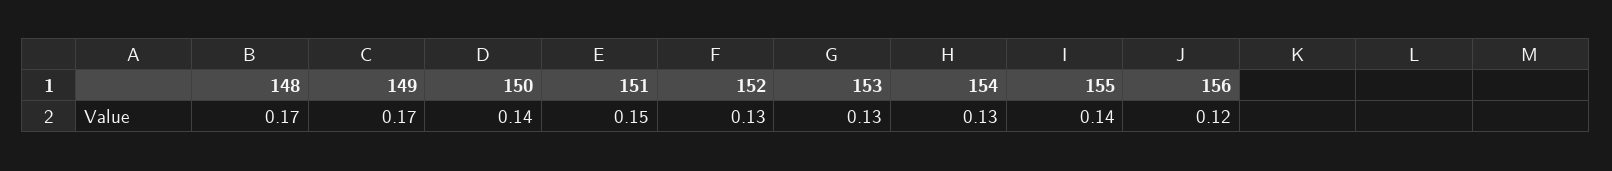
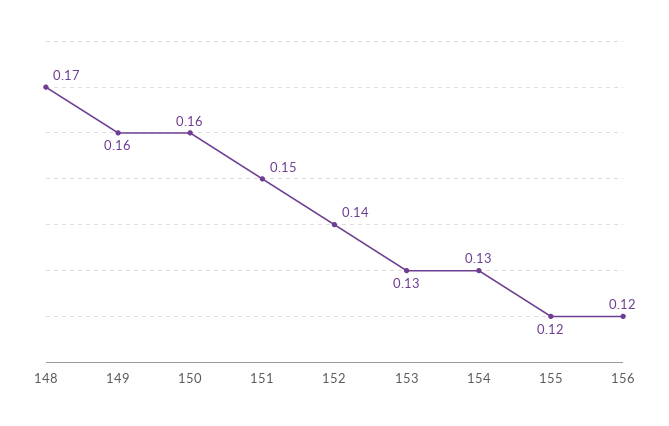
149: 0.17 -> 0.16
150: 0.14 -> 0.16
152: 0.13 -> 0.14
155: 0.14 -> 0.12

